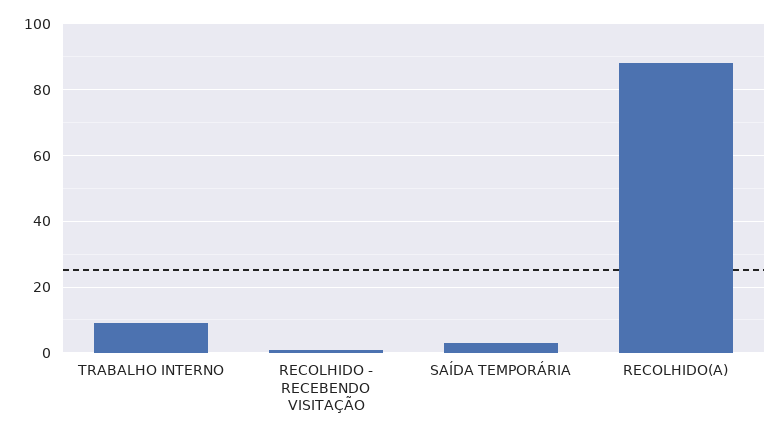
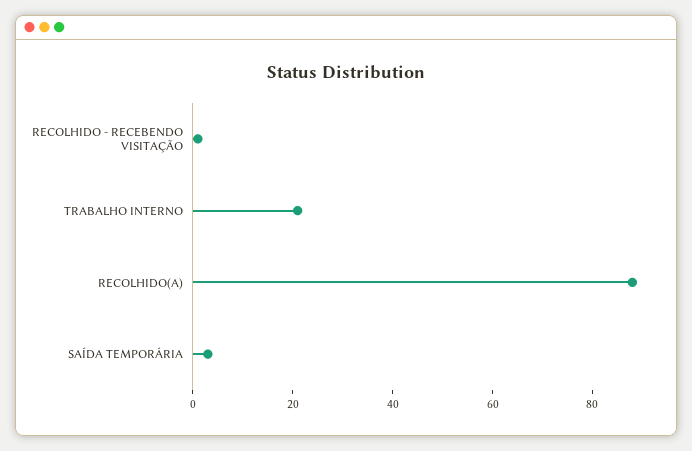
TRABALHO INTERNO: 10 -> 20

